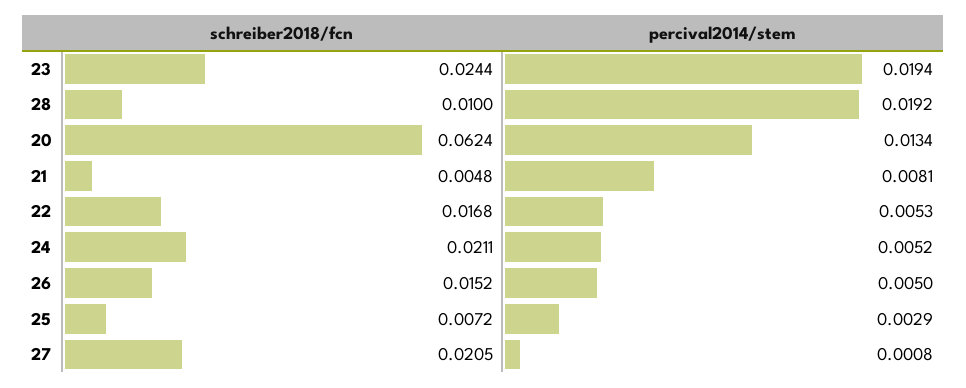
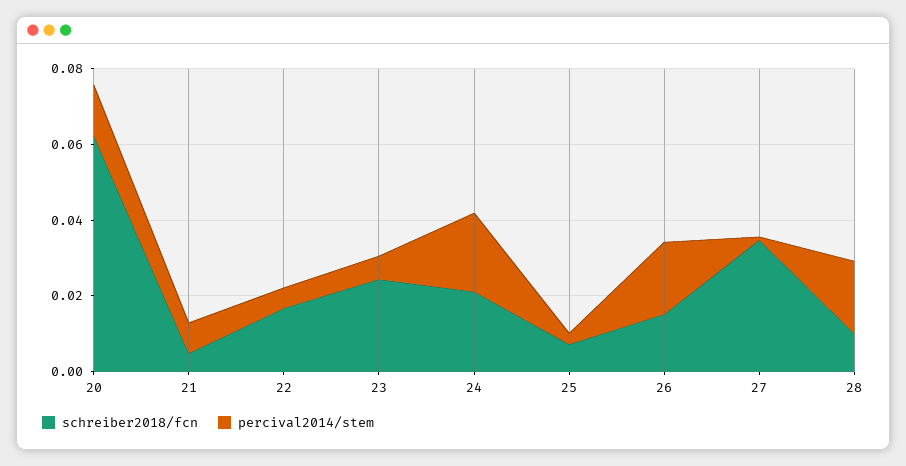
percival2014/stem, 23: 0.0194 -> 0.005
percival2014/stem, 24: 0.0052 -> 0.02
percival2014/stem, 26: 0.005 -> 0.02
schreiber2018/fcn, 27: 0.0205 -> 0.035

